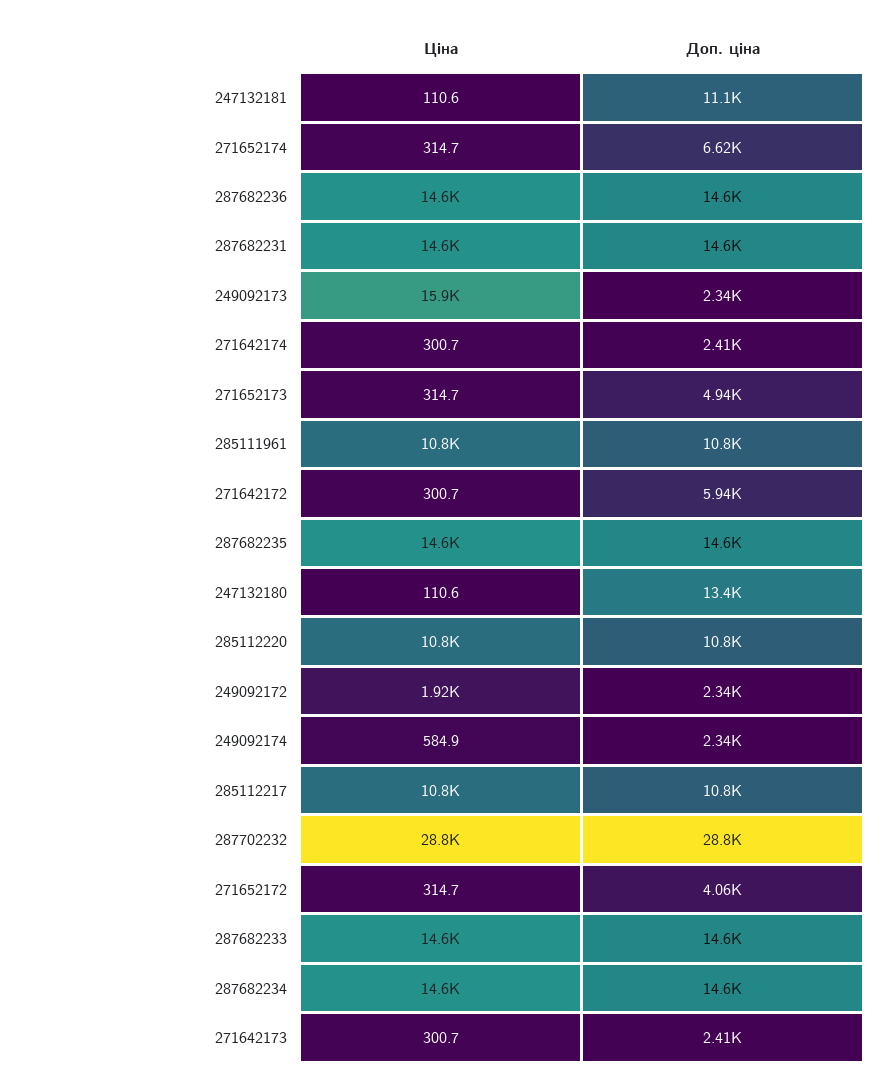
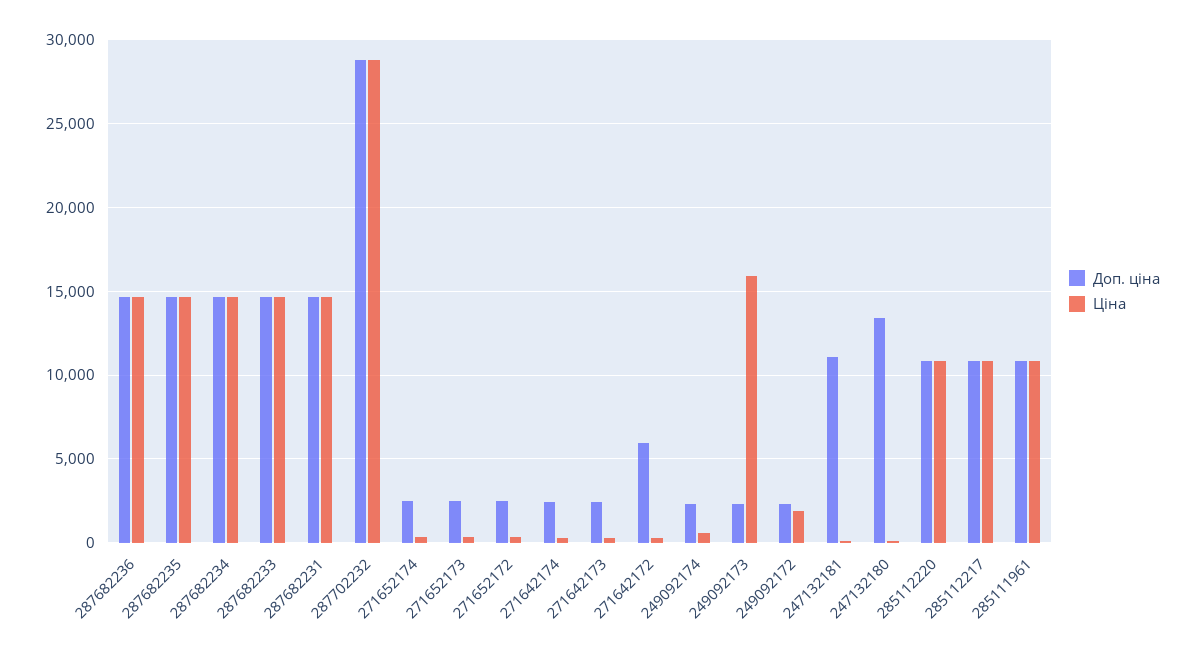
Доп. ціна, 271652174: 6620 -> 2500
Доп. ціна, 271652173: 4940 -> 2500
Доп. ціна, 271652172: 4060 -> 2500

